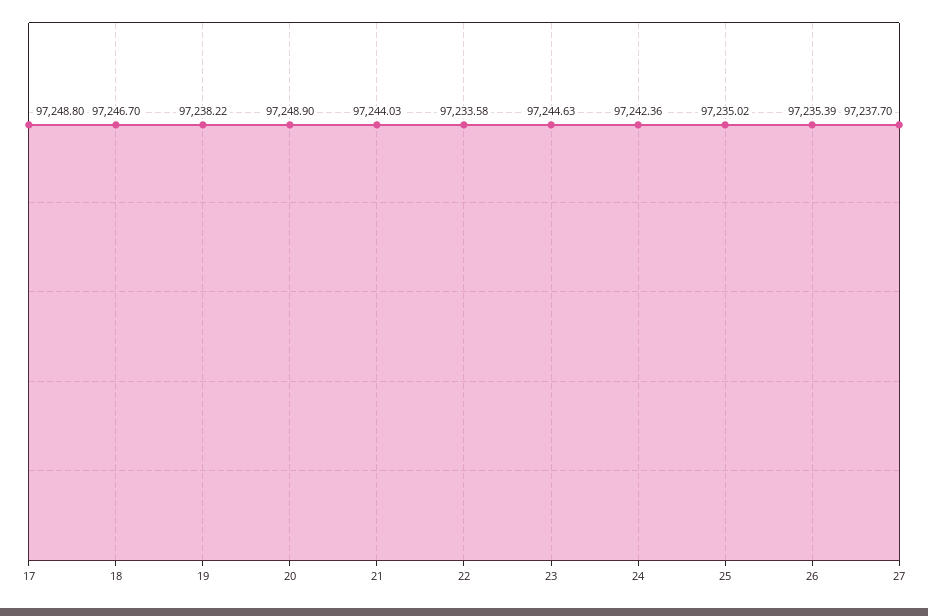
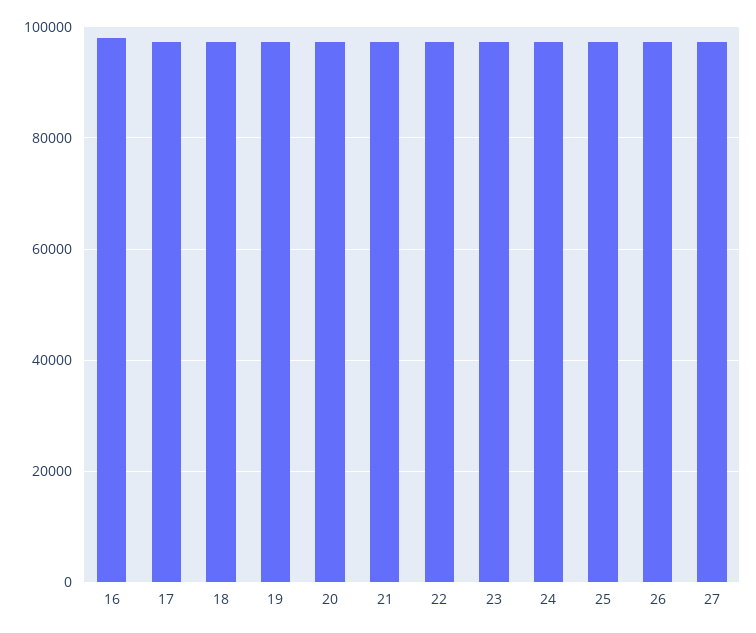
16: none -> 98000

